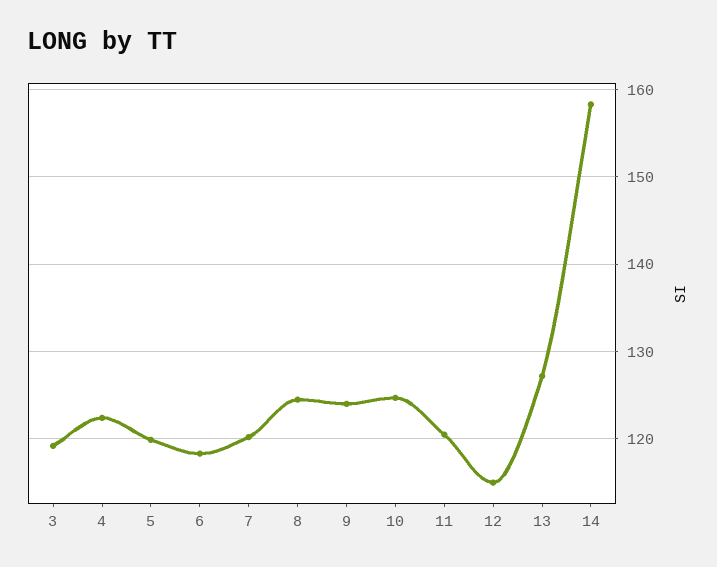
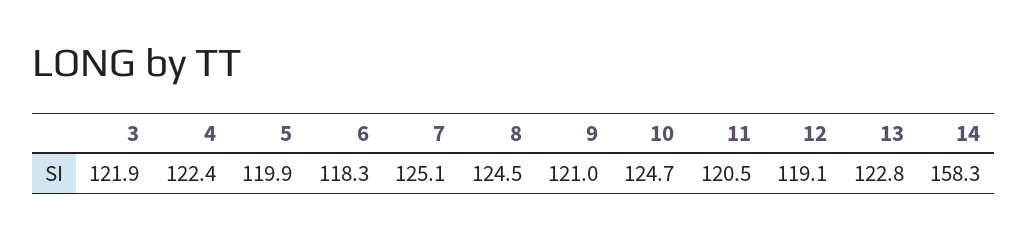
3: 119 -> 121.9
7: 120 -> 125.1
9: 124 -> 121
12: 115 -> 119.1
13: 127 -> 122.8

